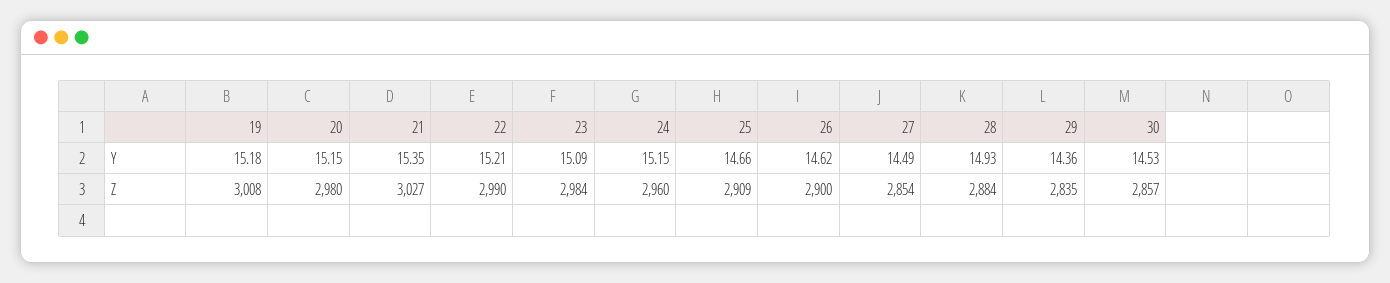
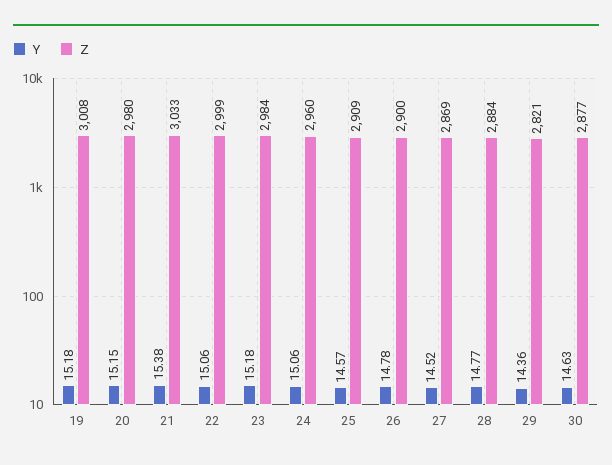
Y, 21: 15.35 -> 15.38
Y, 22: 15.21 -> 15.06
Y, 23: 15.09 -> 15.18
Y, 24: 15.15 -> 15.06
Y, 25: 14.66 -> 14.57
Y, 26: 14.62 -> 14.78
Y, 27: 14.49 -> 14.52
Y, 28: 14.93 -> 14.77
Y, 30: 14.53 -> 14.63
Z, 21: 3027 -> 3033
Z, 22: 2990 -> 2999
Z, 27: 2854 -> 2869
Z, 29: 2835 -> 2821
Z, 30: 2857 -> 2877

